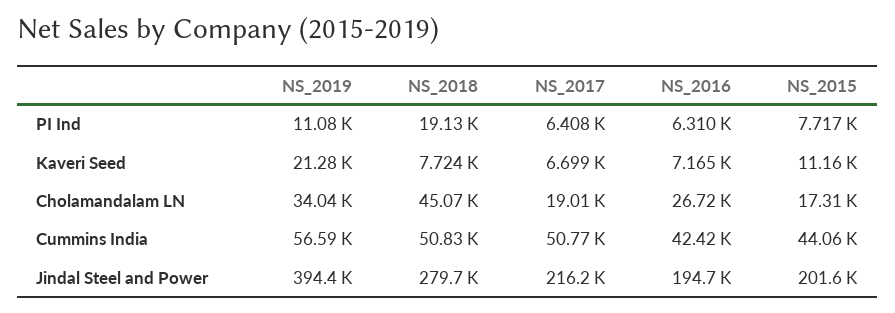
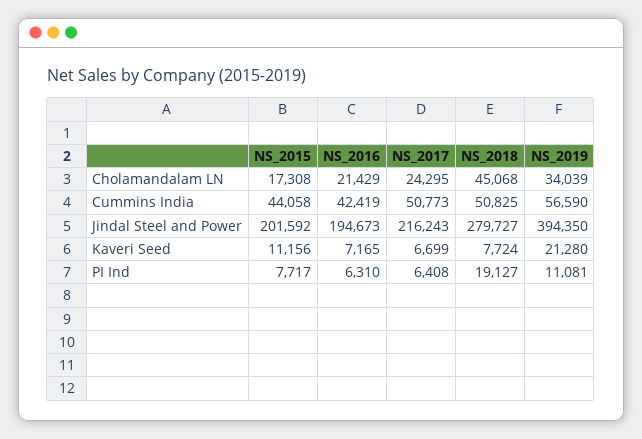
NS_2017, Cholamandalam LN: 19010 -> 24295
NS_2016, Cholamandalam LN: 26720 -> 21429

